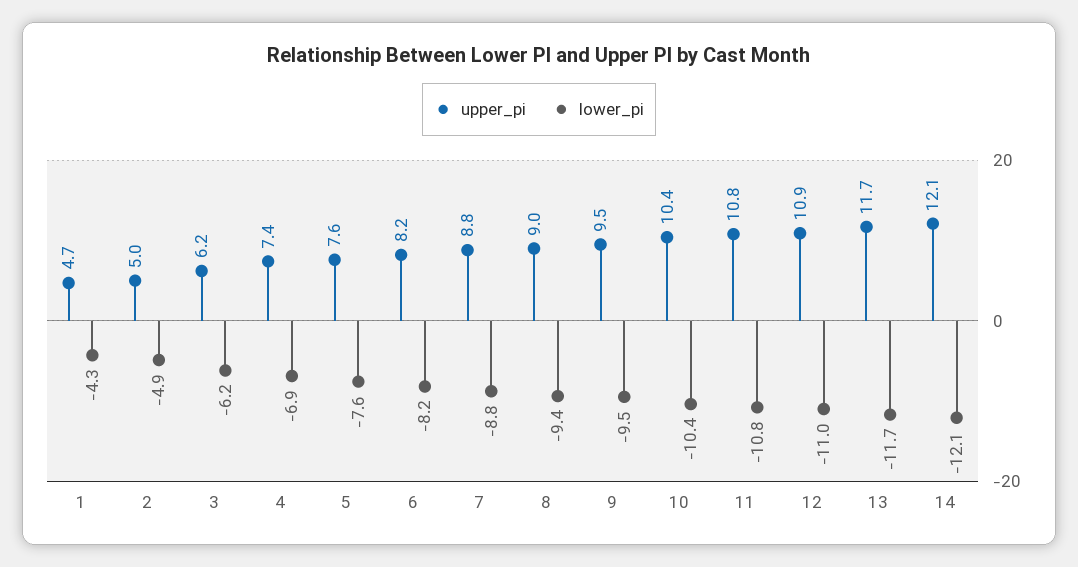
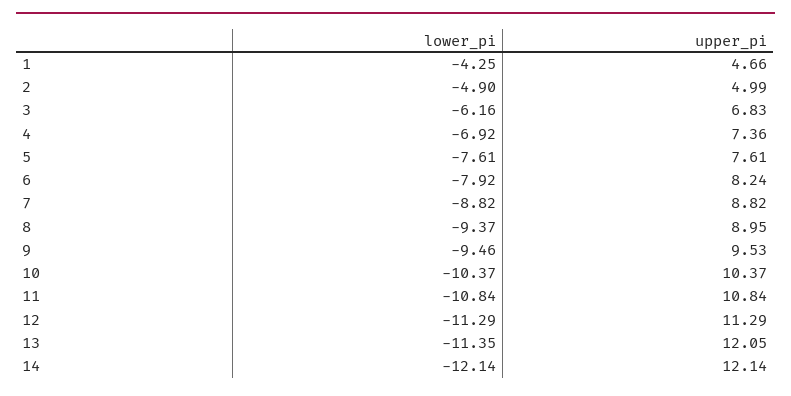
upper_pi, 3: 6.2 -> 6.83
lower_pi, 6: -8.2 -> -7.92
upper_pi, 12: 10.9 -> 11.29
lower_pi, 12: -11 -> -11.29
upper_pi, 13: 11.7 -> 12.05
lower_pi, 13: -11.7 -> -11.35

